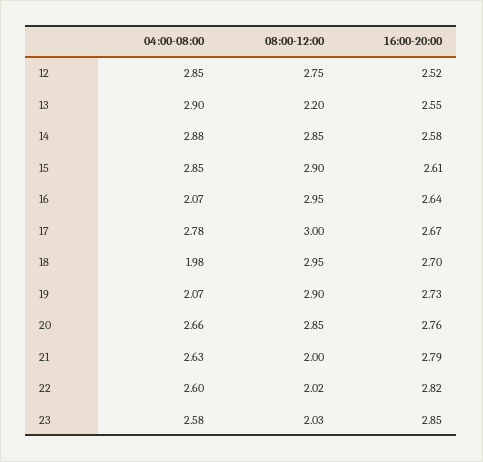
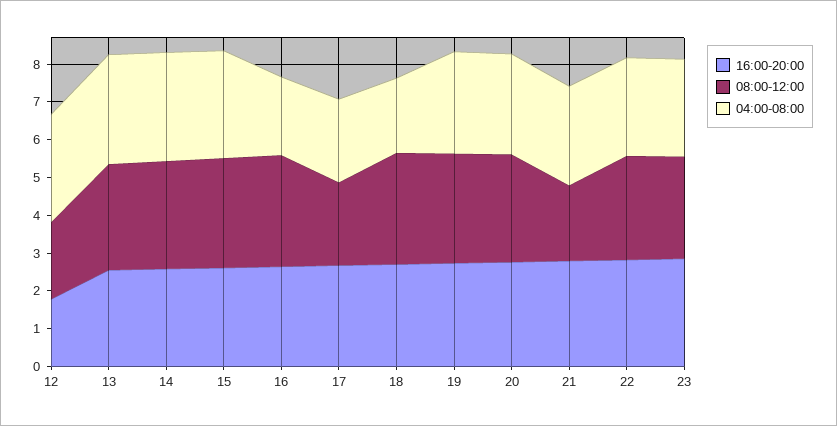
08:00-12:00, 12: 2.75 -> 2
16:00-20:00, 12: 2.52 -> 1.75
08:00-12:00, 13: 2.2 -> 2.75
04:00-08:00, 17: 2.78 -> 2.25
08:00-12:00, 17: 3 -> 2.25
04:00-08:00, 19: 2.07 -> 2.75
08:00-12:00, 22: 2.02 -> 2.75
08:00-12:00, 23: 2.03 -> 2.75

